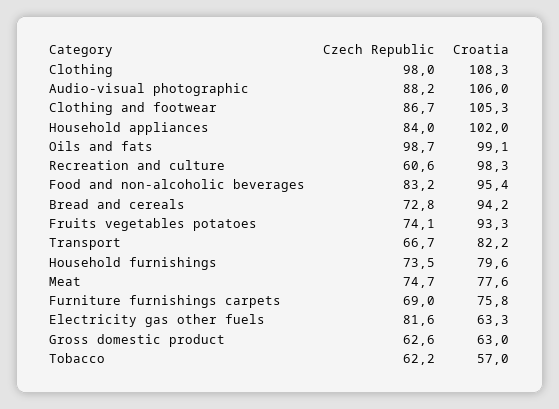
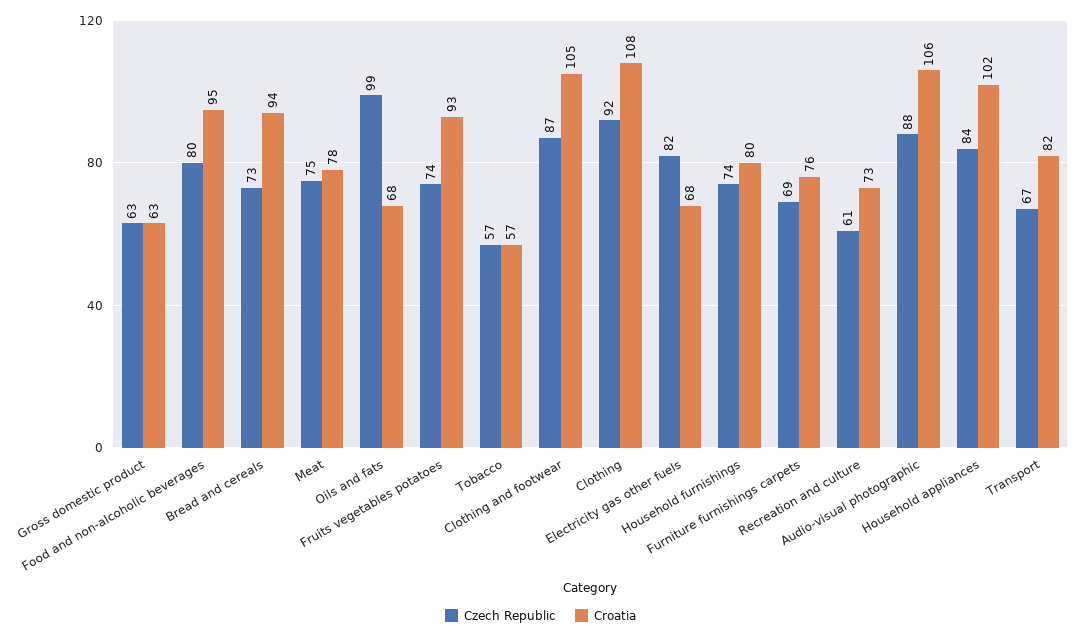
Czech Republic, Clothing: 98 -> 92
Croatia, Oils and fats: 99.1 -> 68
Croatia, Recreation and culture: 98.3 -> 73
Czech Republic, Food and non-alcoholic beverages: 83.2 -> 80
Croatia, Electricity gas other fuels: 63.3 -> 68
Czech Republic, Tobacco: 62.2 -> 57

